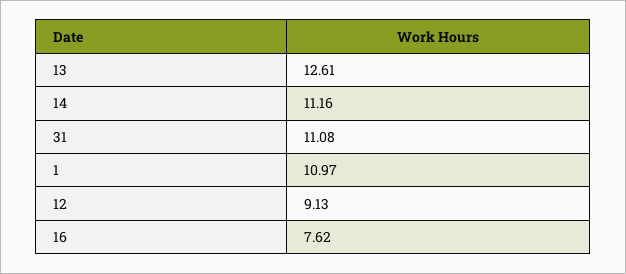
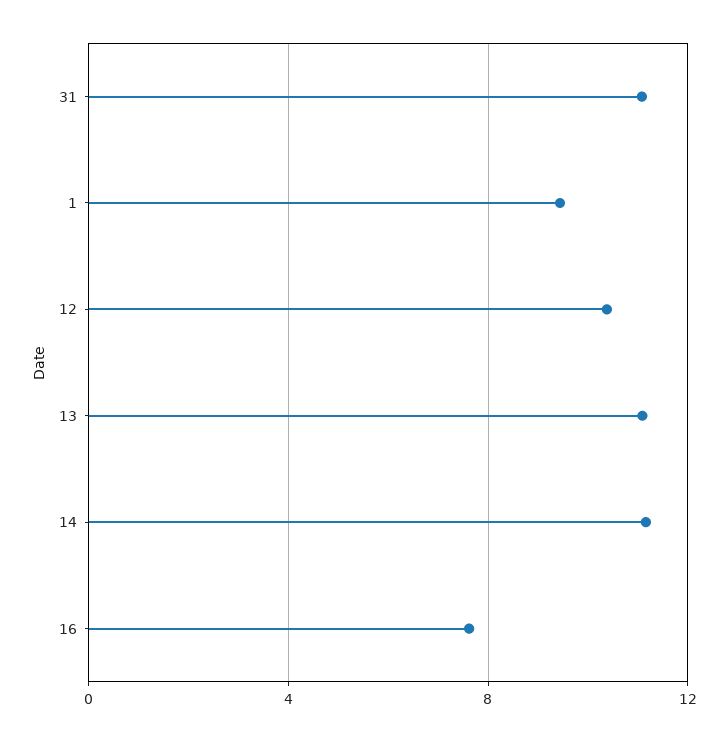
13: 12.61 -> 11
1: 10.97 -> 9.5
12: 9.13 -> 10.5

